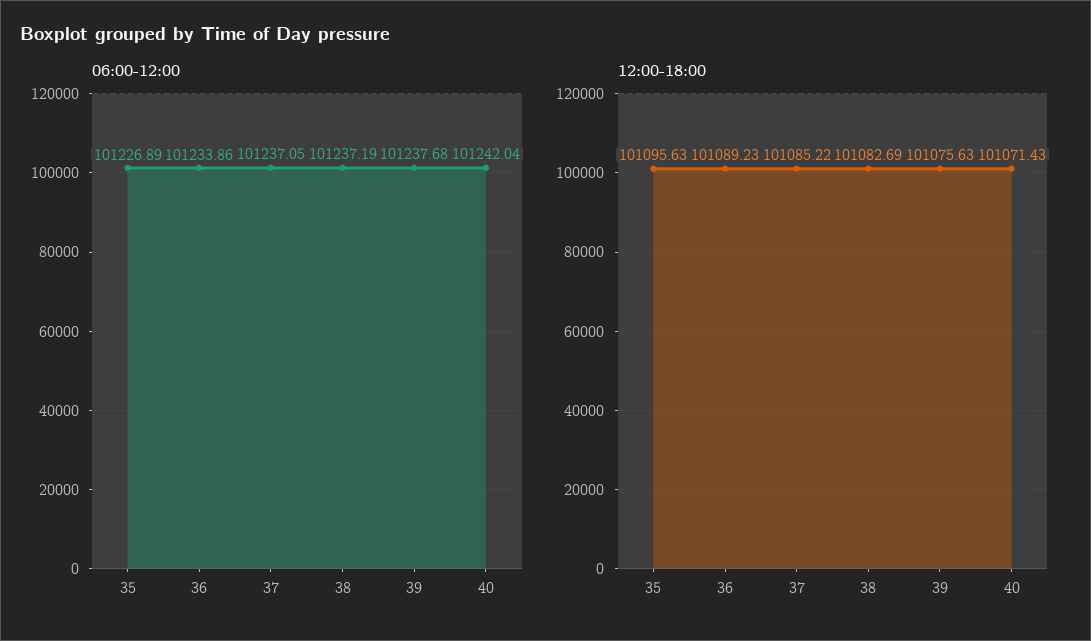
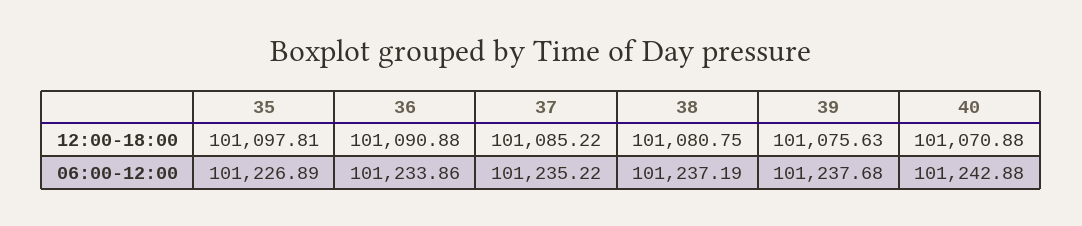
06:00-12:00, 37: 101237.05 -> 101235.22
06:00-12:00, 40: 101242.04 -> 101242.88
12:00-18:00, 35: 101095.63 -> 101097.81
12:00-18:00, 36: 101089.23 -> 101090.88
12:00-18:00, 38: 101082.69 -> 101080.75
12:00-18:00, 40: 101071.43 -> 101070.88

